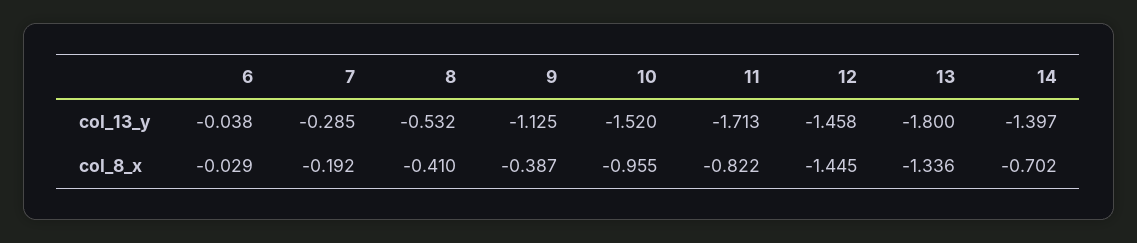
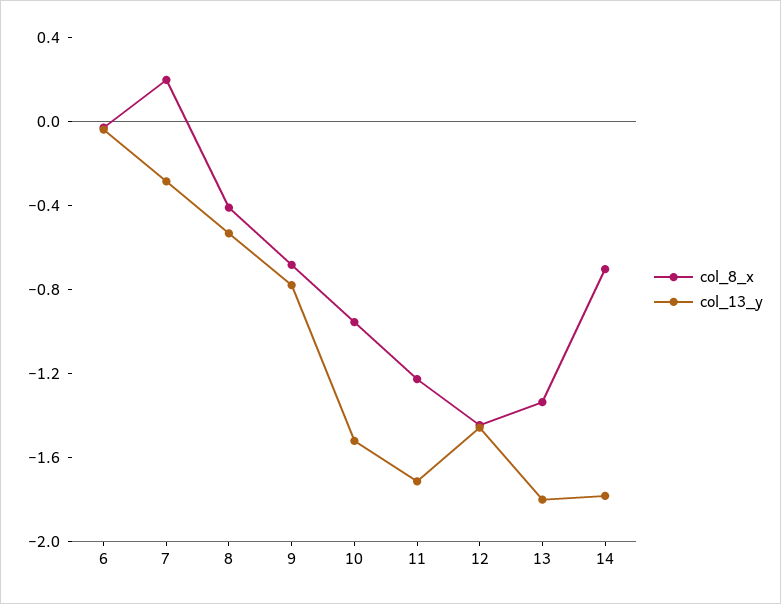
col_13_y, 9: -1.125 -> -0.8
col_13_y, 14: -1.397 -> -1.8
col_8_x, 7: -0.192 -> 0.2
col_8_x, 9: -0.387 -> -0.7
col_8_x, 11: -0.822 -> -1.2

